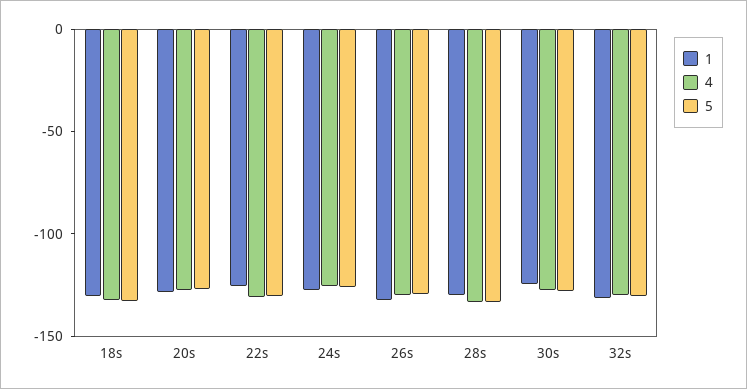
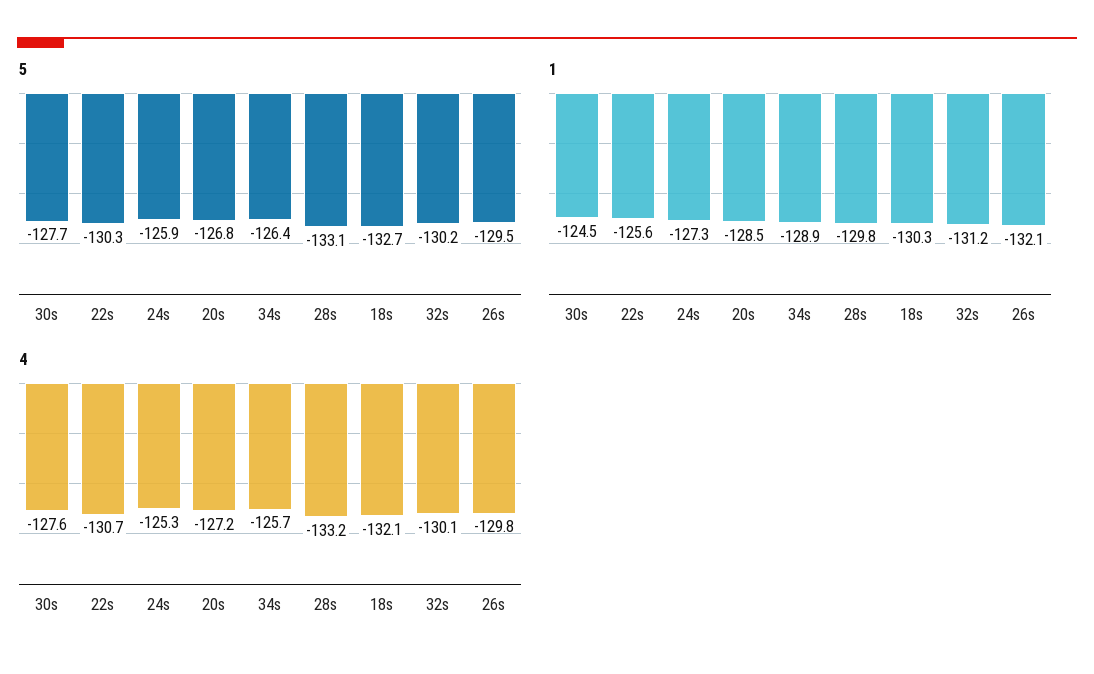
5, 34s: none -> -126.4
1, 34s: none -> -128.9
4, 34s: none -> -125.7

